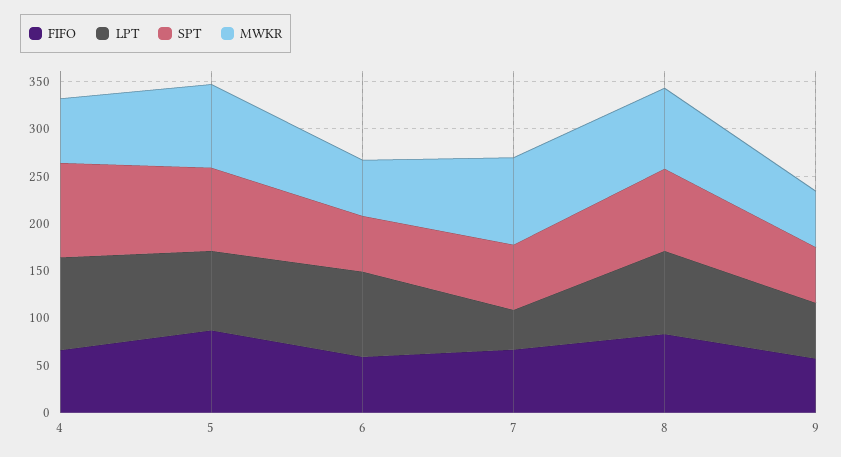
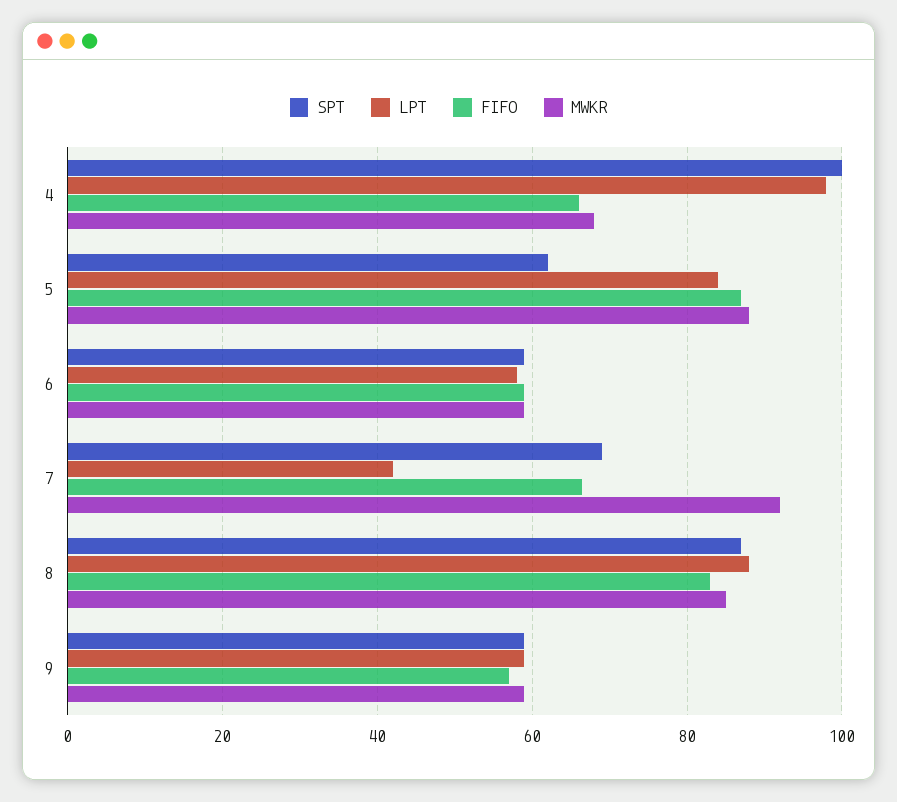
SPT, 5: 90 -> 62
LPT, 6: 90 -> 58

